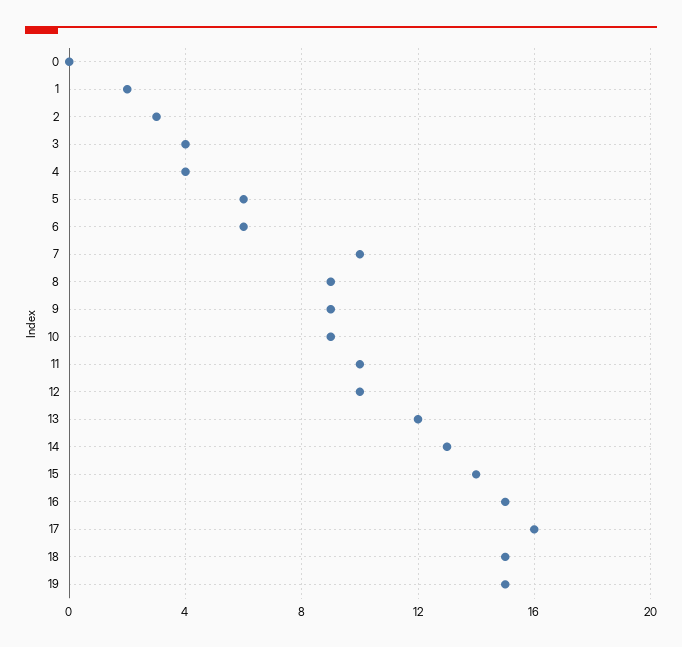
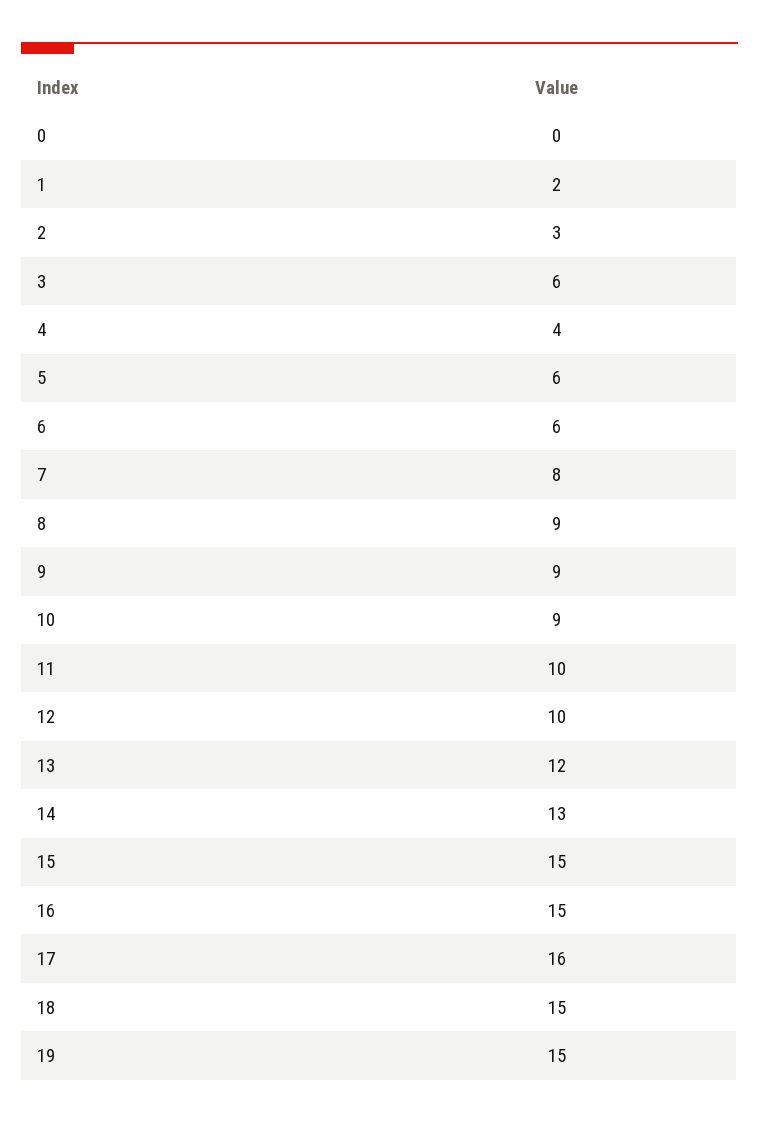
3: 4 -> 6
7: 10 -> 8
15: 14 -> 15

